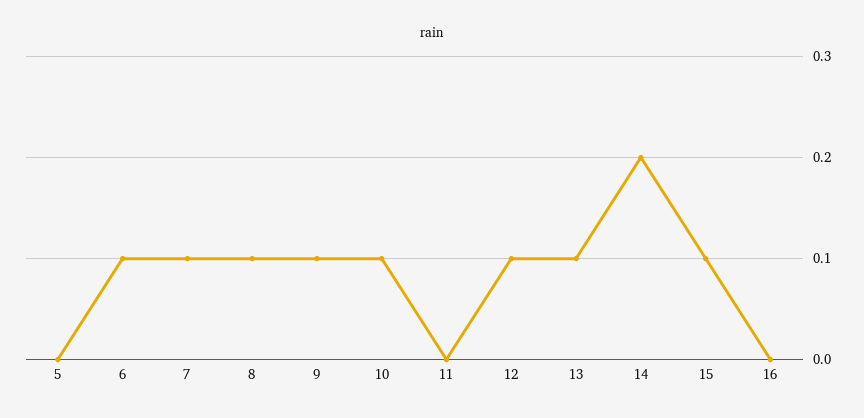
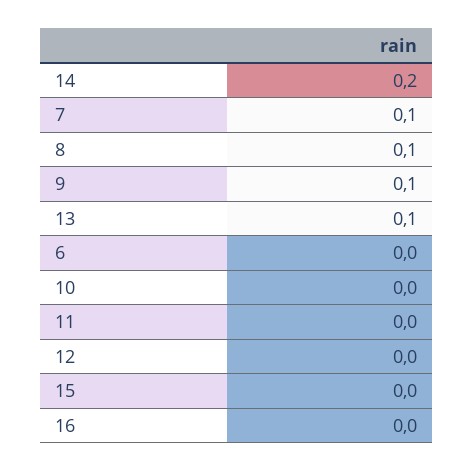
5: 0 -> none
6: 0.1 -> 0
10: 0.1 -> 0
12: 0.1 -> 0
15: 0.1 -> 0

